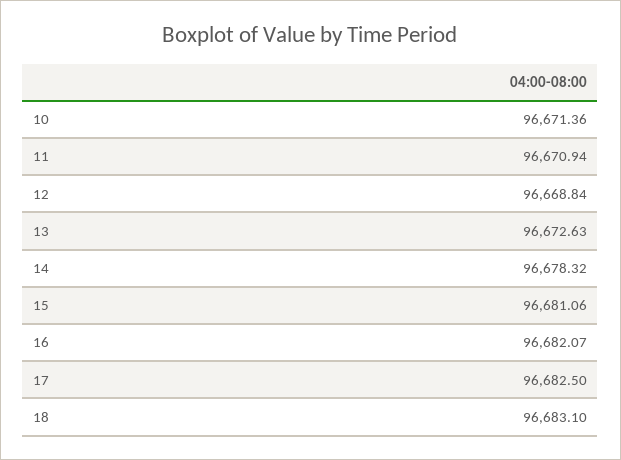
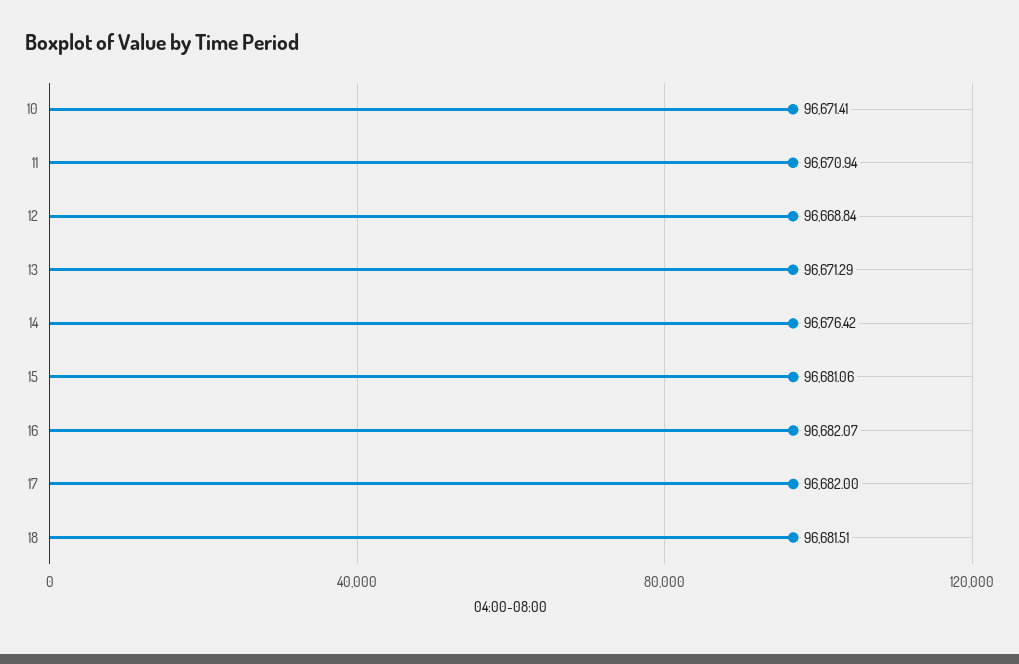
10: 96671.36 -> 96671.41
13: 96672.63 -> 96671.29
14: 96678.32 -> 96676.42
17: 96682.5 -> 96682
18: 96683.1 -> 96681.51

